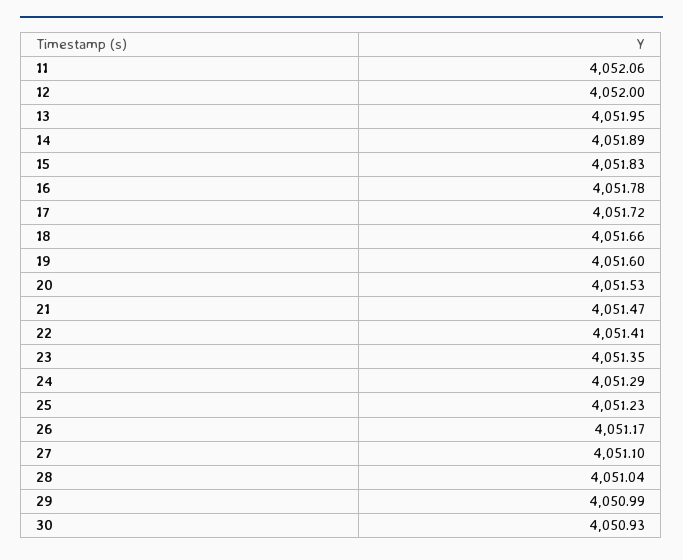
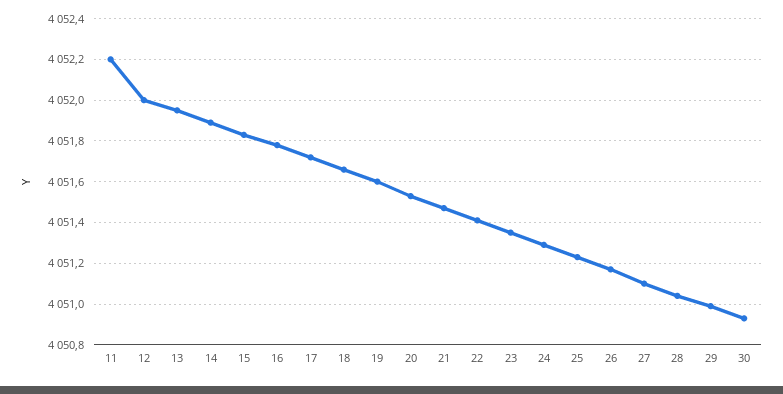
11: 4052.06 -> 4052.2

